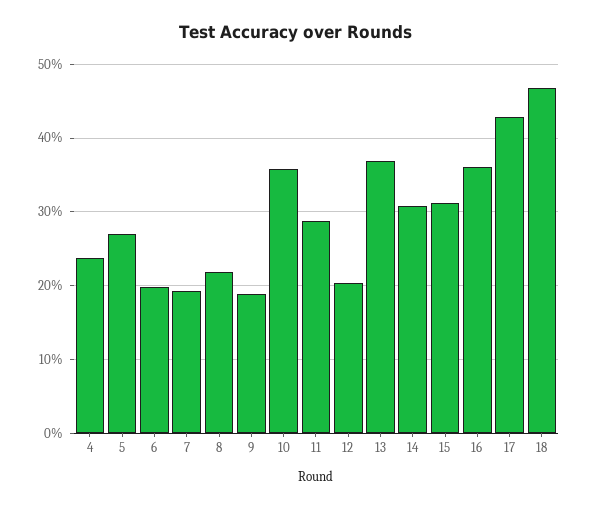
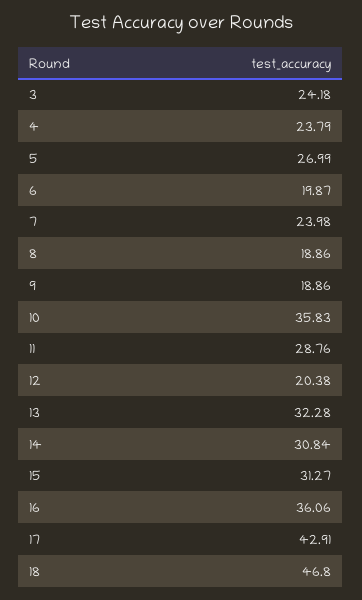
7: 19 -> 23.98
8: 22 -> 18.86
13: 37 -> 32.28
3: none -> 24.18

